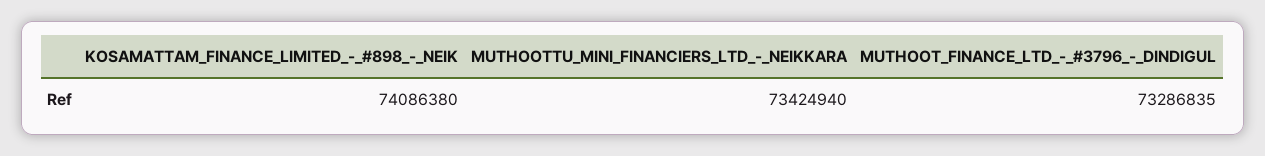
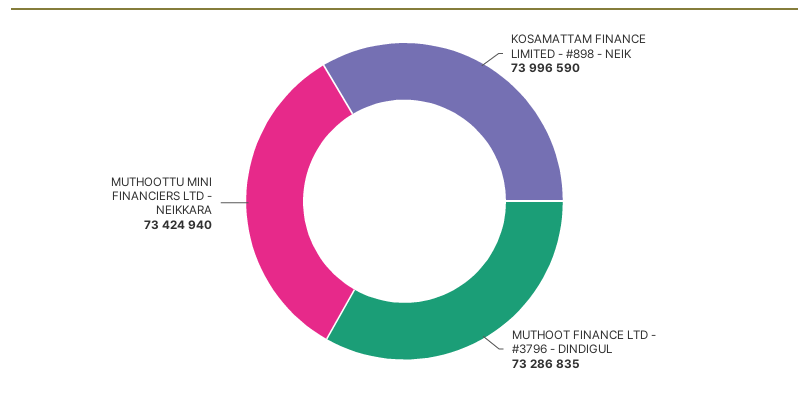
KOSAMATTAM_FINANCE_LIMITED_-_#898_-_NEIK: 74086380 -> 73996590

